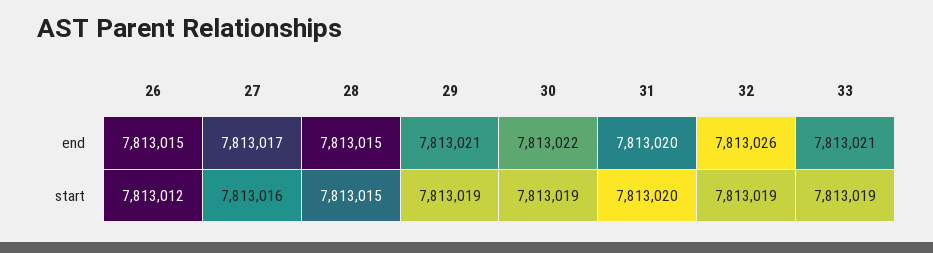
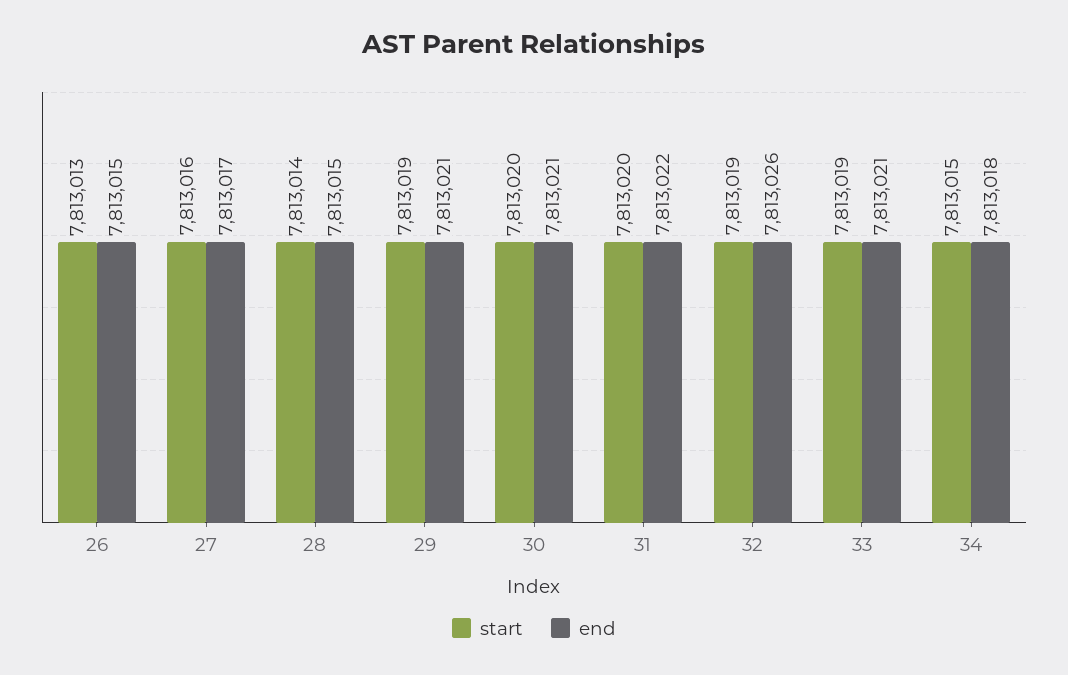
end, 30: 7813022 -> 7813021
end, 31: 7813020 -> 7813022
start, 26: 7813012 -> 7813013
start, 28: 7813015 -> 7813014
start, 30: 7813019 -> 7813020
start, 34: none -> 7813015
end, 34: none -> 7813018

